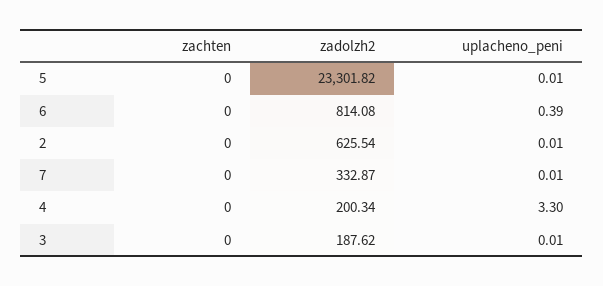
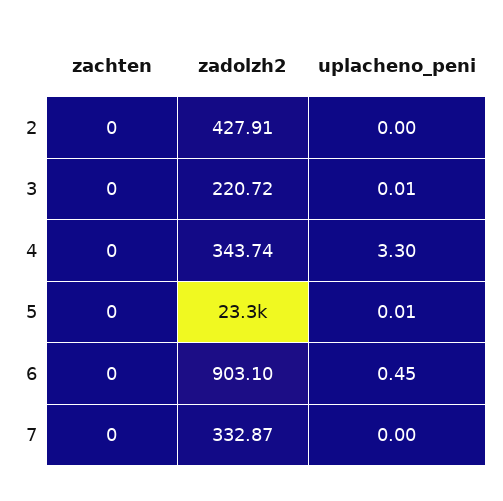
zadolzh2, 6: 814.08 -> 903.1
uplacheno_peni, 6: 0.39 -> 0.45
zadolzh2, 2: 625.54 -> 427.91
uplacheno_peni, 2: 0.01 -> 0
uplacheno_peni, 7: 0.01 -> 0
zadolzh2, 4: 200.34 -> 343.74
zadolzh2, 3: 187.62 -> 220.72

